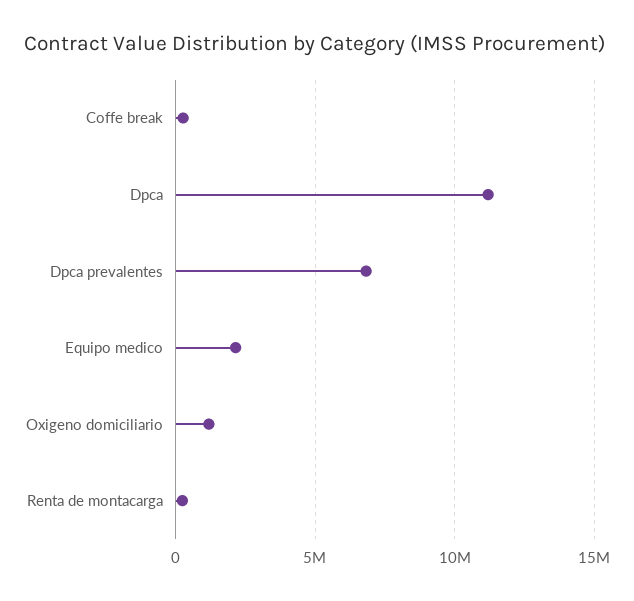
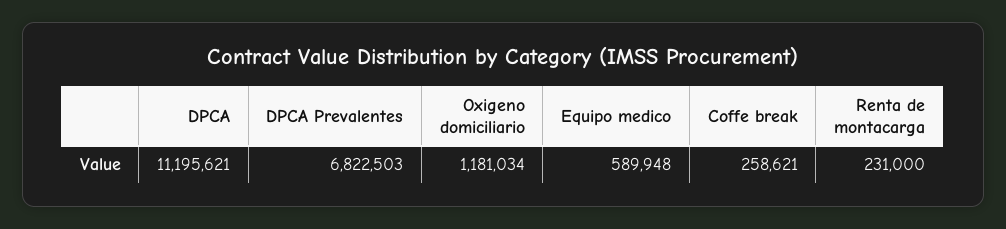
Equipo medico: 2000000 -> 589948

